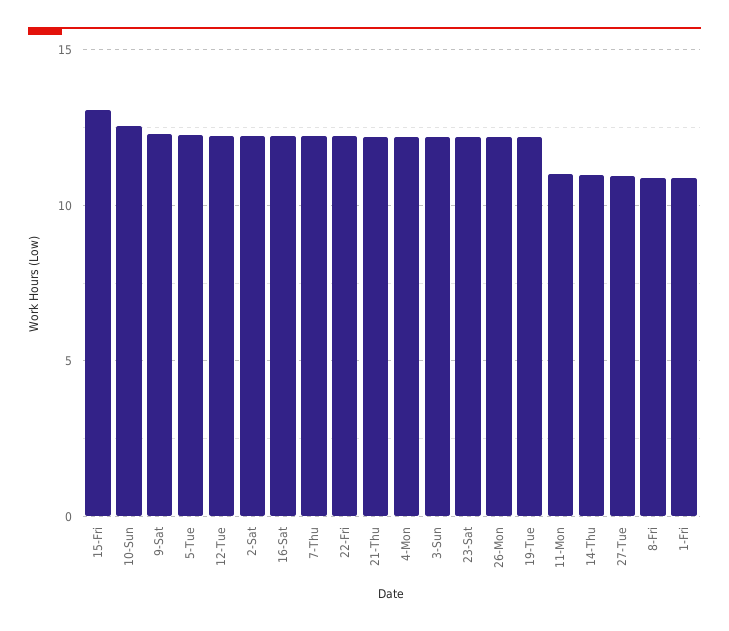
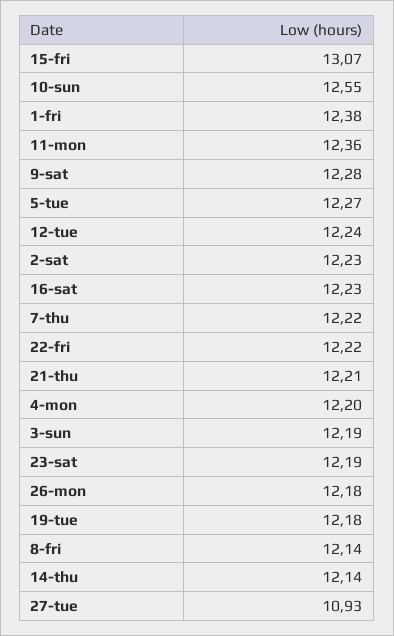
11-Mon: 11 -> 12.36
14-Thu: 11 -> 12.14
8-Fri: 11 -> 12.14
1-Fri: 11 -> 12.38

